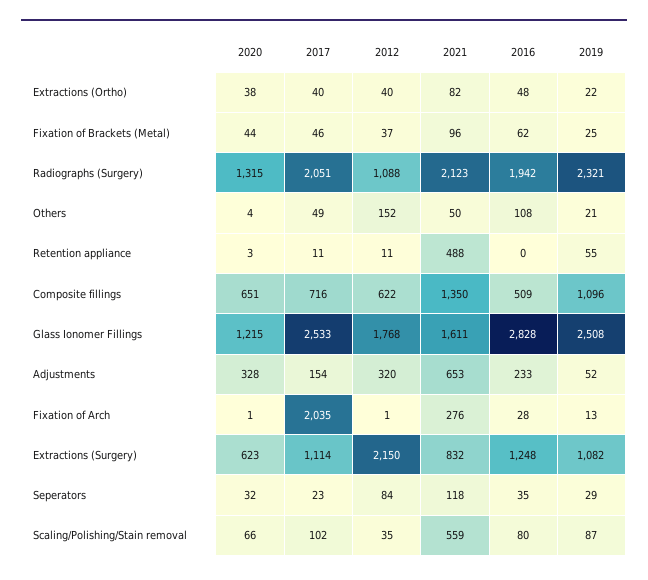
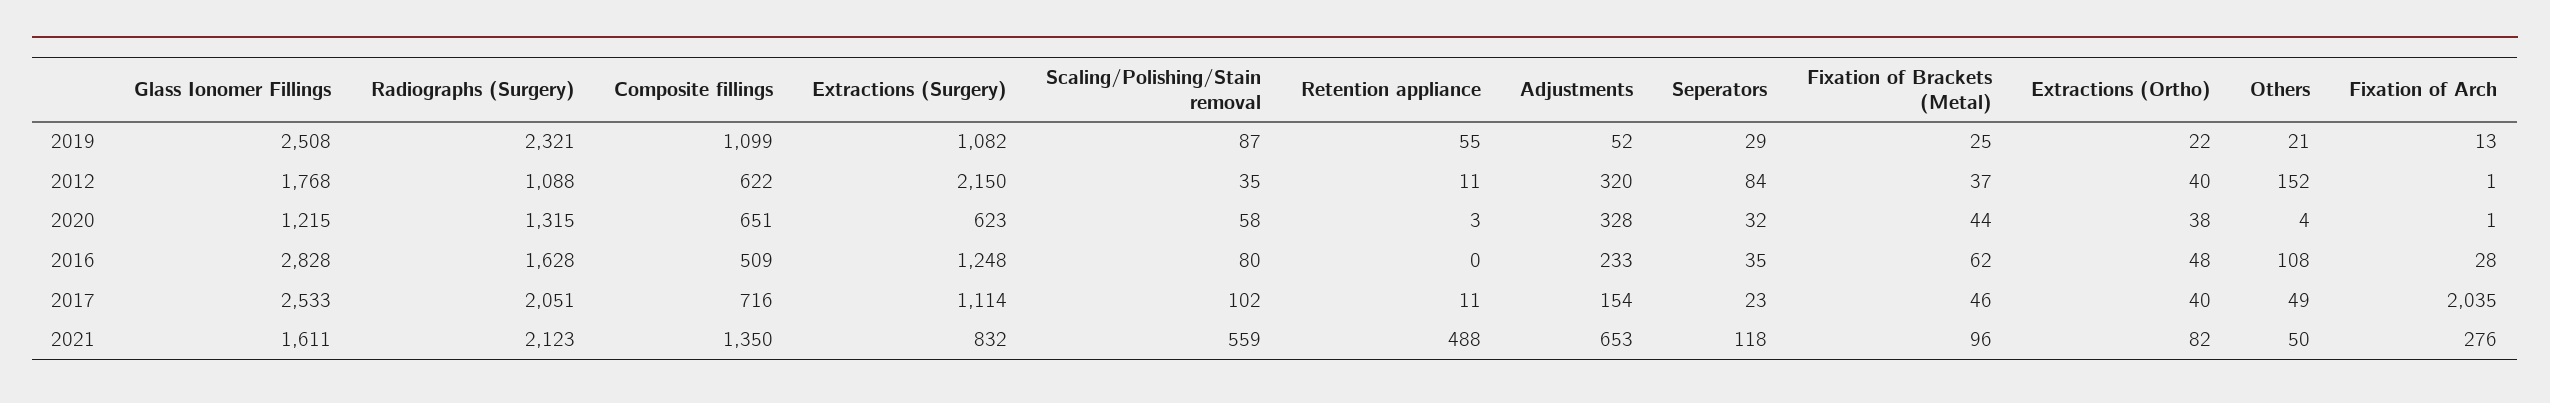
2016, Radiographs (Surgery): 1942 -> 1628
2019, Composite fillings: 1096 -> 1099
2020, Scaling/Polishing/Stain removal: 66 -> 58

